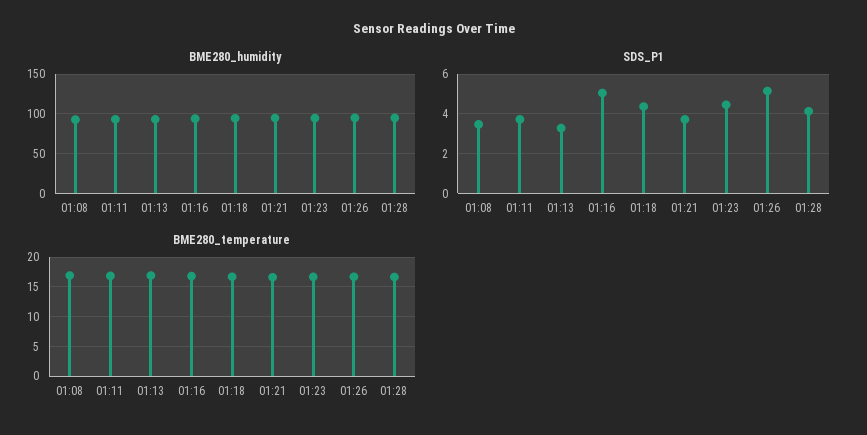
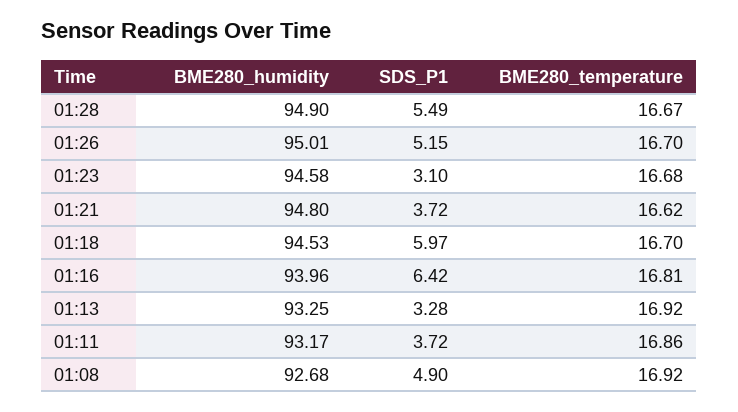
SDS_P1, 01:08: 3.5 -> 4.9
SDS_P1, 01:16: 5 -> 6.42
SDS_P1, 01:18: 4.5 -> 5.97
SDS_P1, 01:23: 4.5 -> 3.1
SDS_P1, 01:28: 4 -> 5.49

